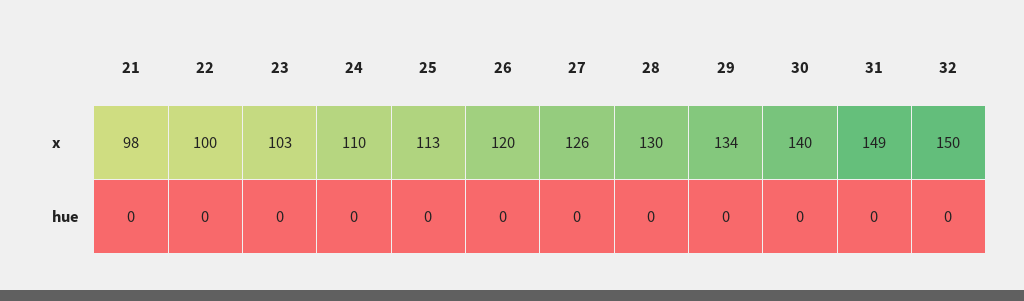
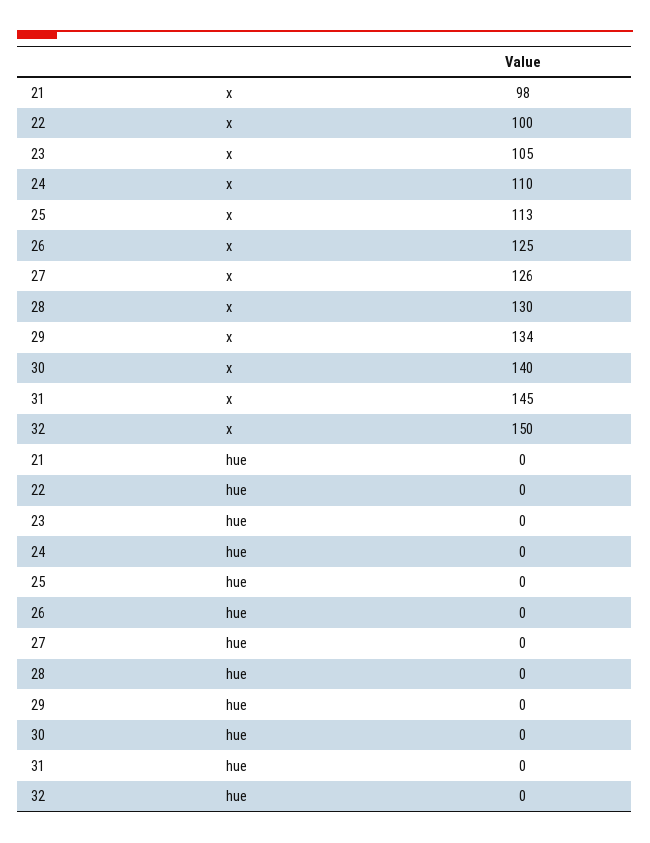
23, x: 103 -> 105
26, x: 120 -> 125
31, x: 149 -> 145

